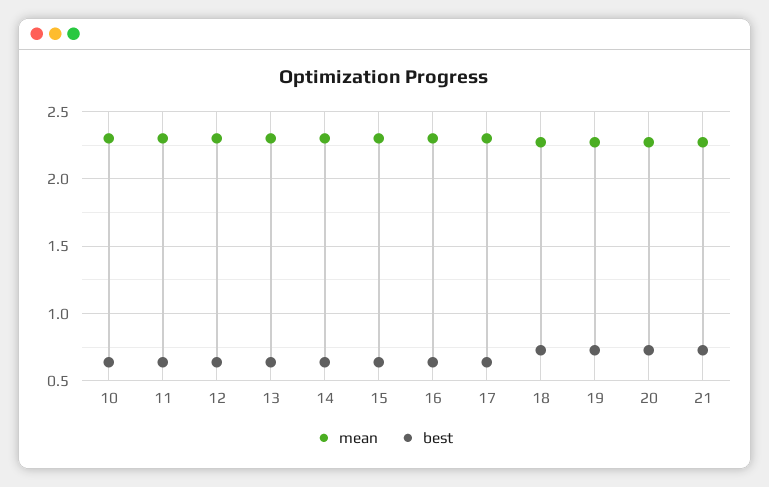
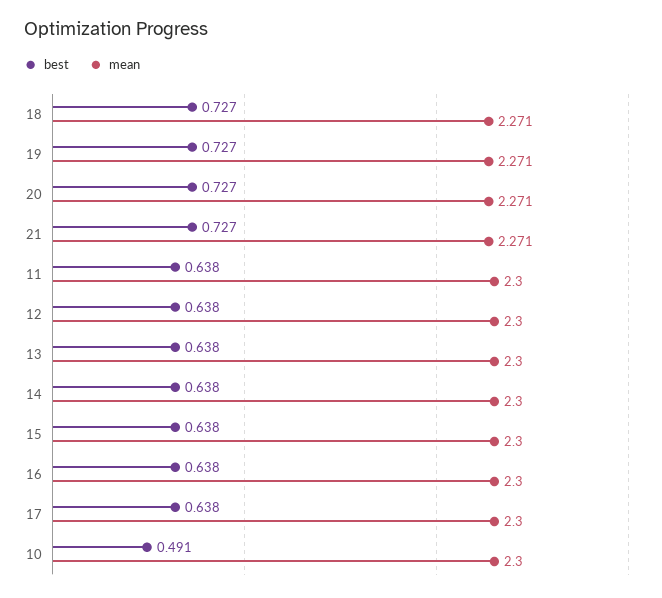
best, 10: 0.65 -> 0.491

